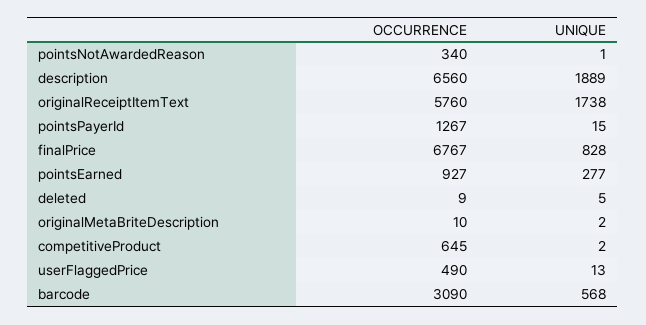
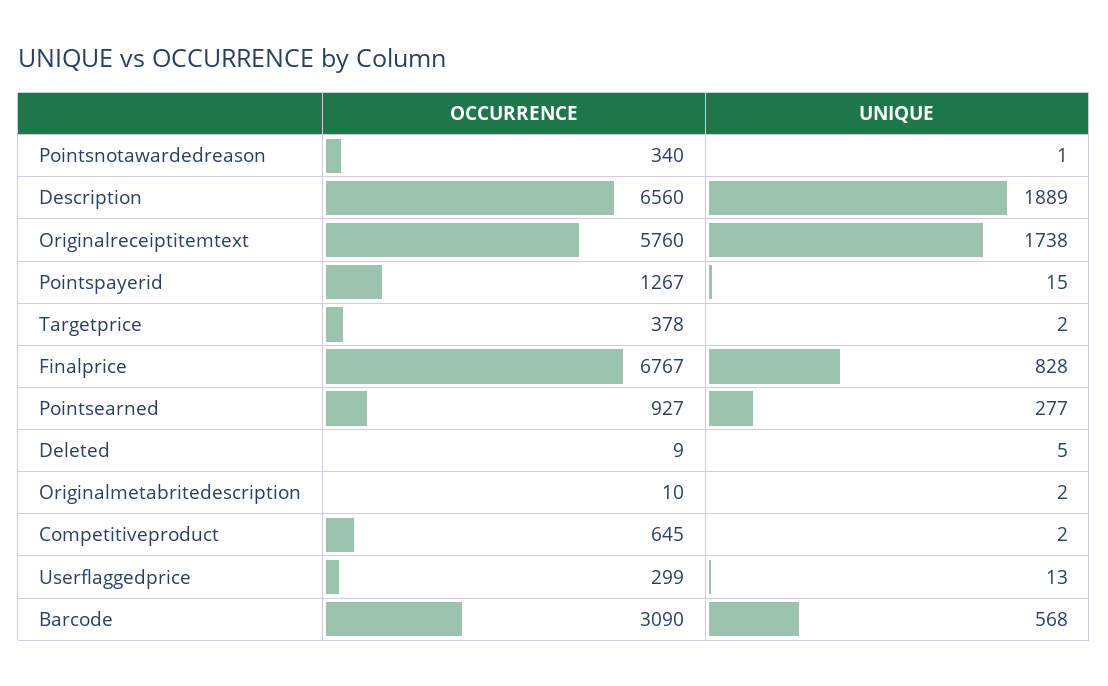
OCCURRENCE, userFlaggedPrice: 490 -> 299
OCCURRENCE, Targetprice: none -> 378
UNIQUE, Targetprice: none -> 2

